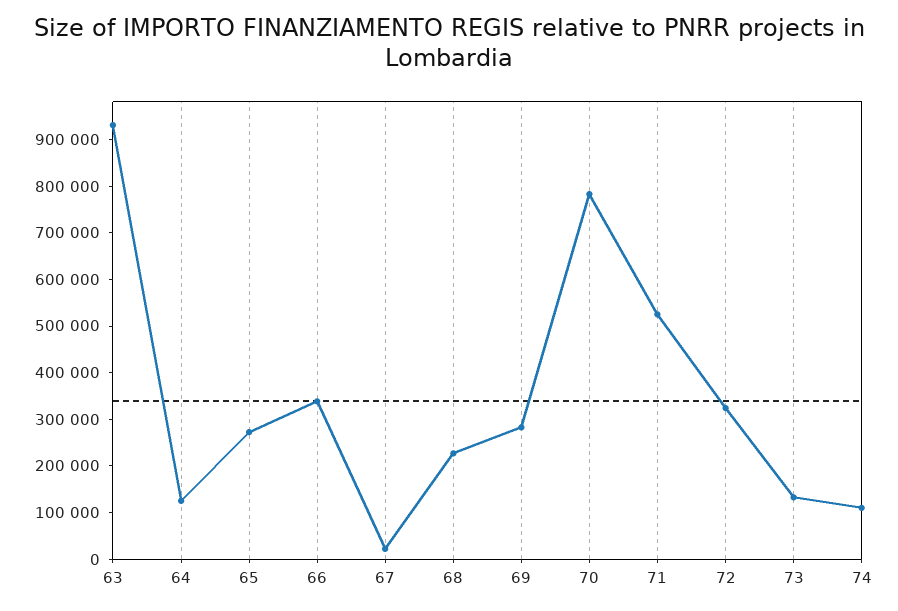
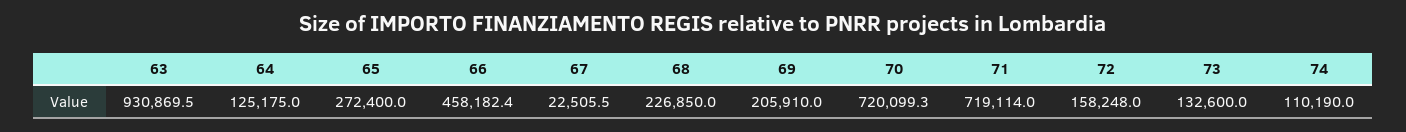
66: 340000 -> 458182.4
69: 280000 -> 205910
70: 780000 -> 720099.3
71: 520000 -> 719114
72: 320000 -> 158248

